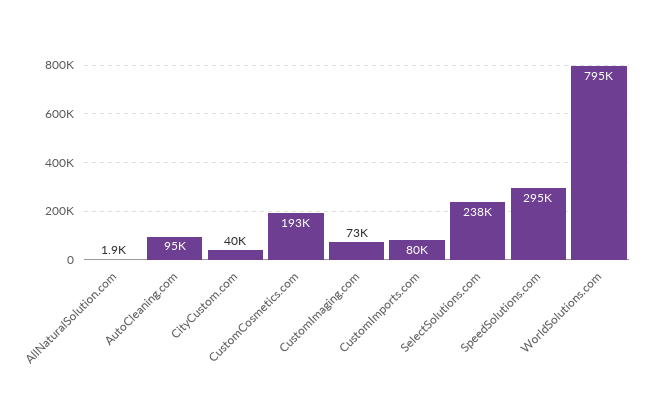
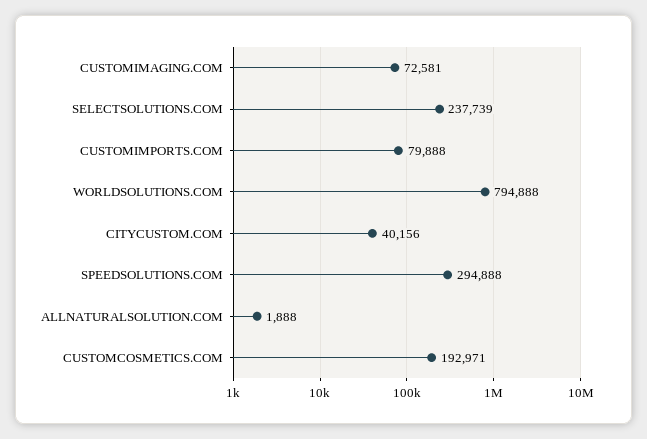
AutoCleaning.com: 95000 -> none

